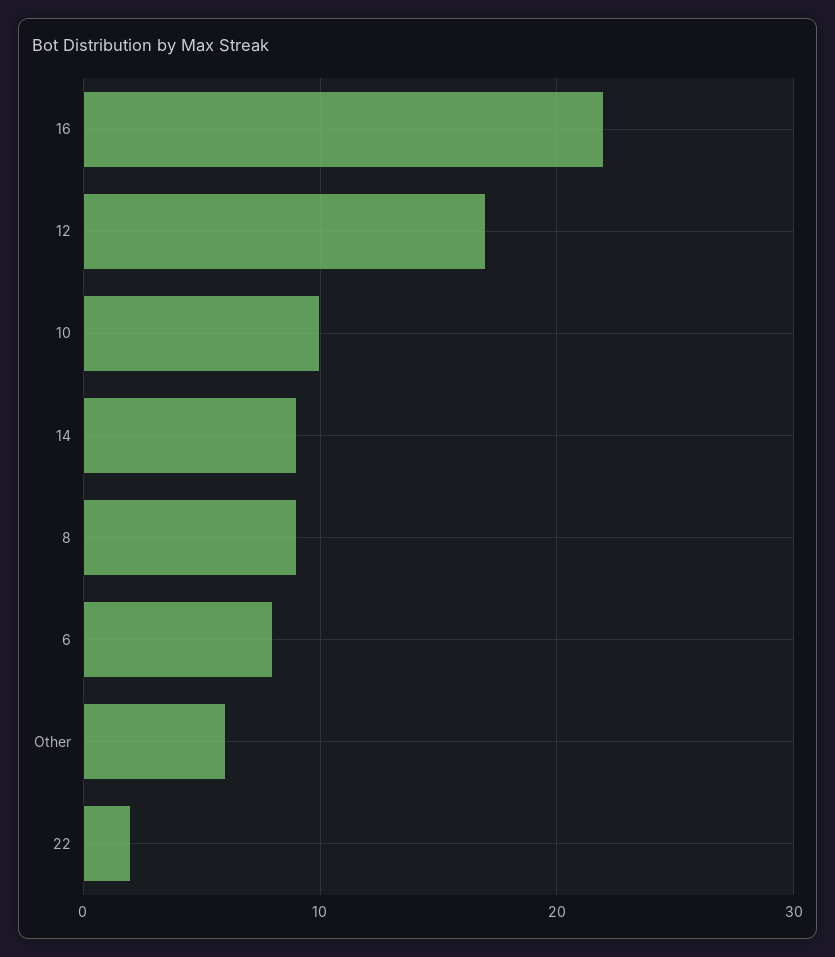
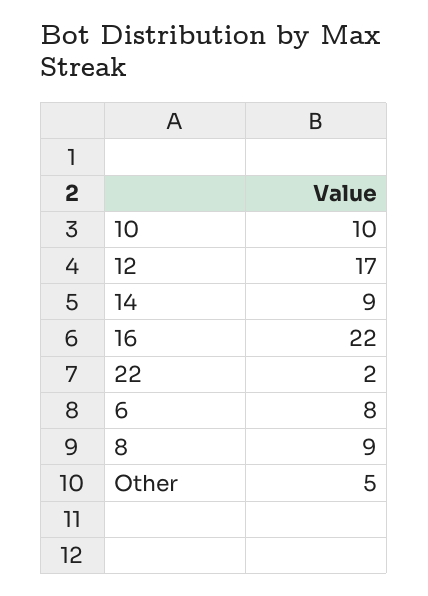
Other: 6 -> 5

